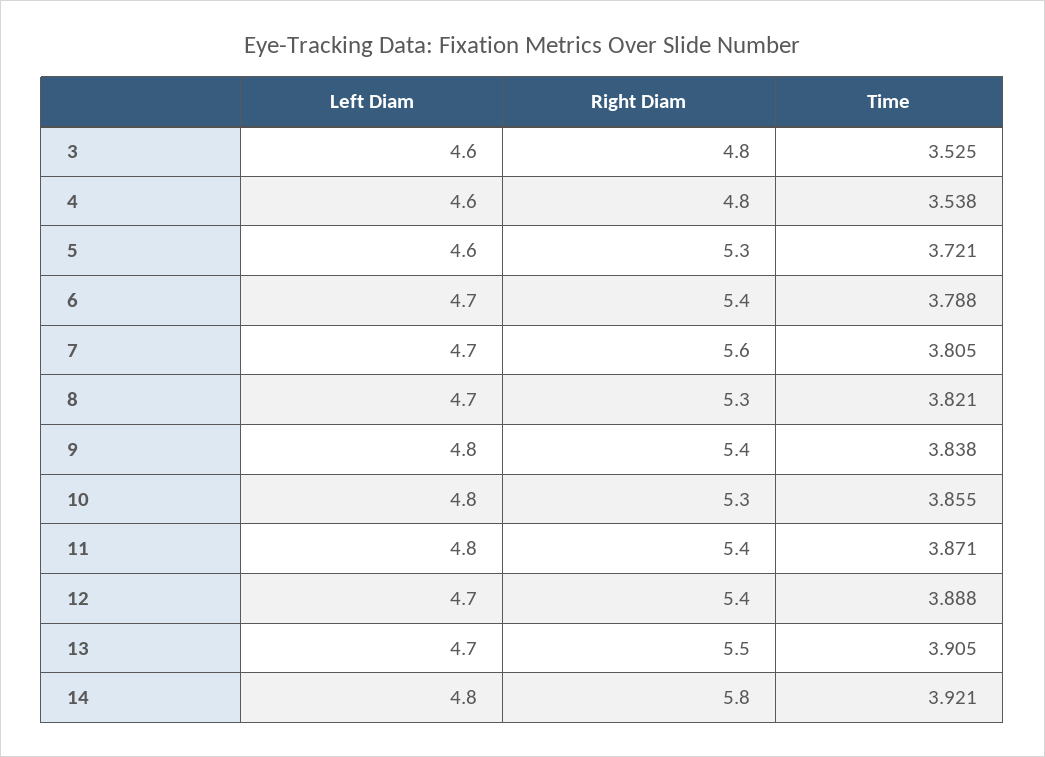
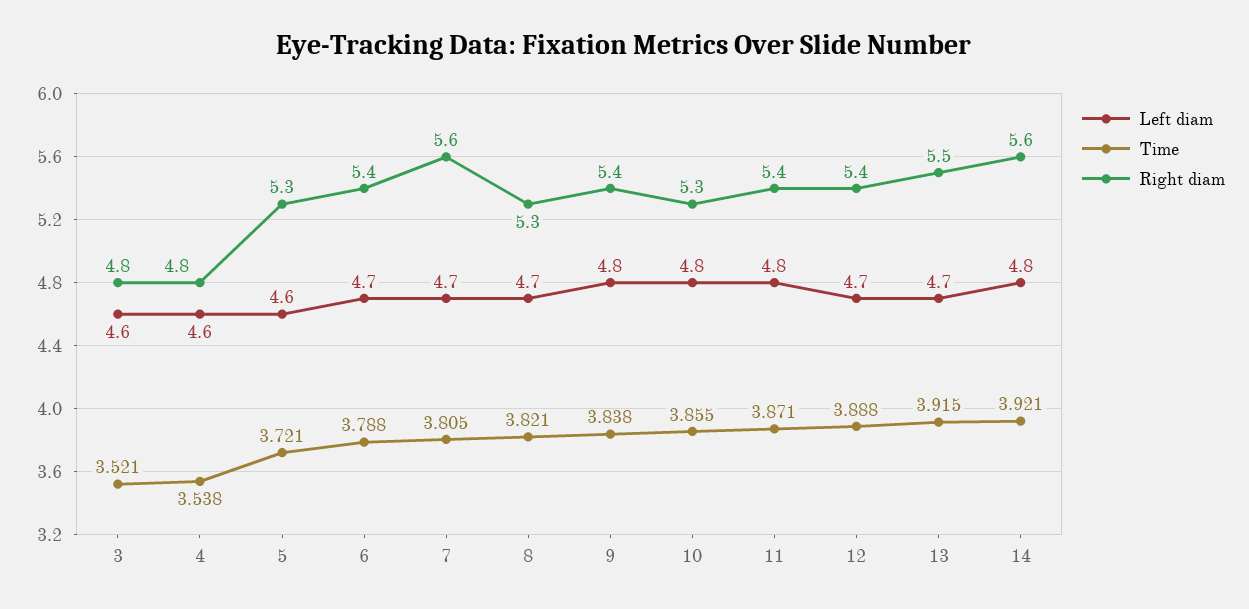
Time, 3: 3.525 -> 3.521
Time, 13: 3.905 -> 3.915
Right Diam, 14: 5.8 -> 5.6

